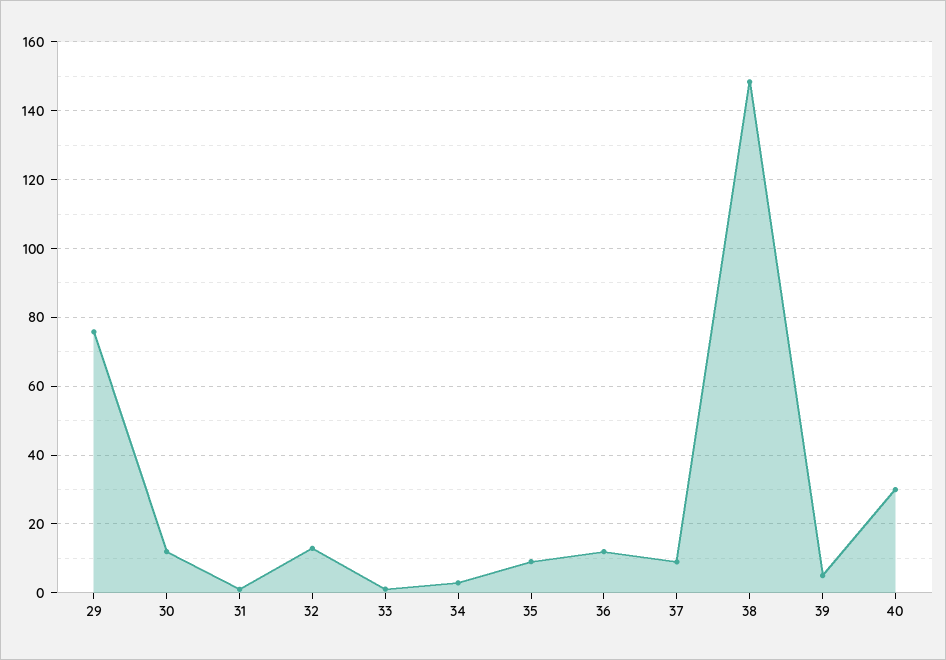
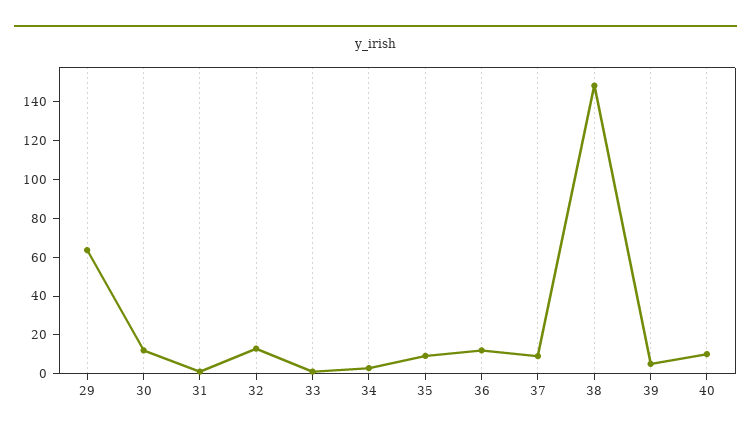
29: 76 -> 65
40: 30 -> 10

